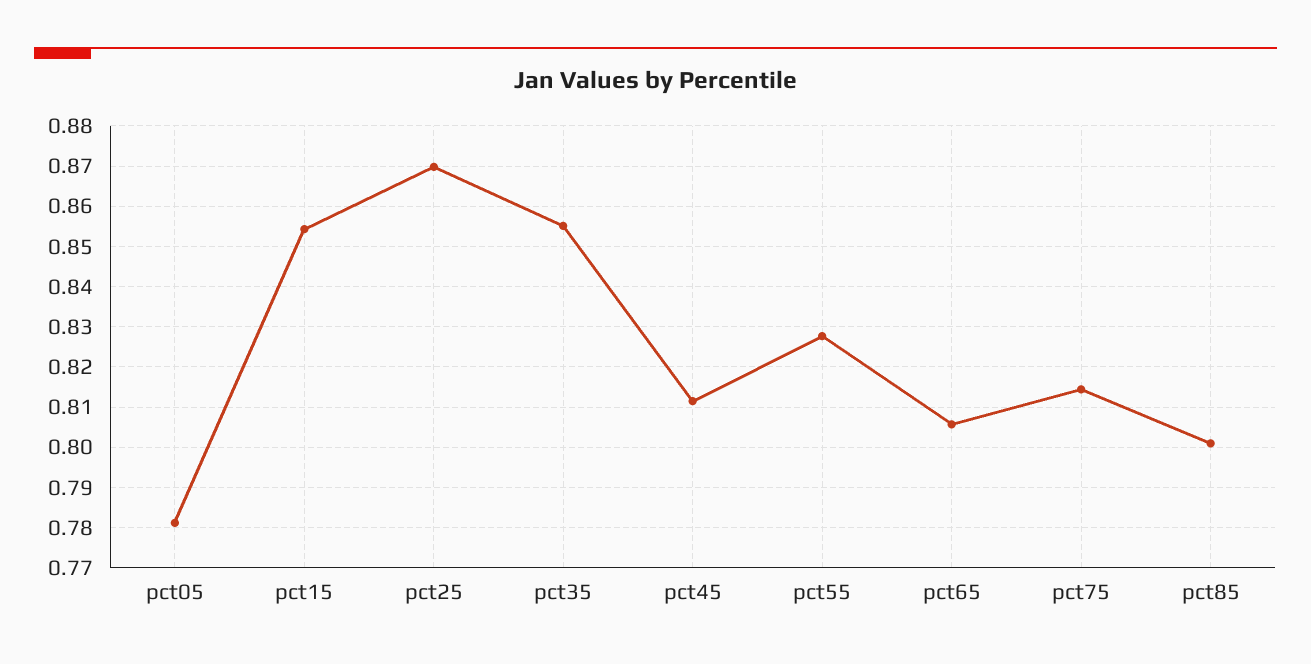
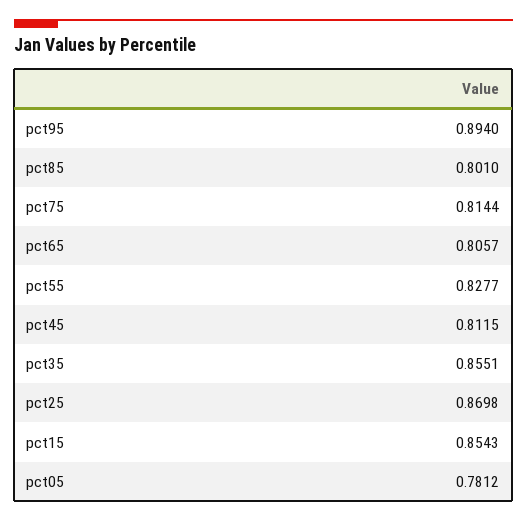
pct95: none -> 0.894

